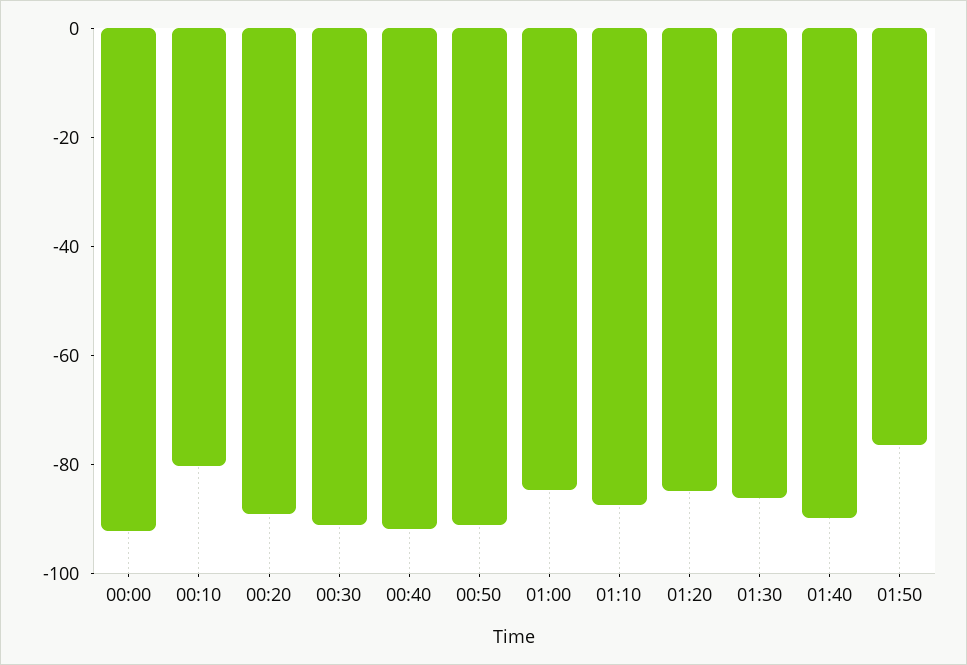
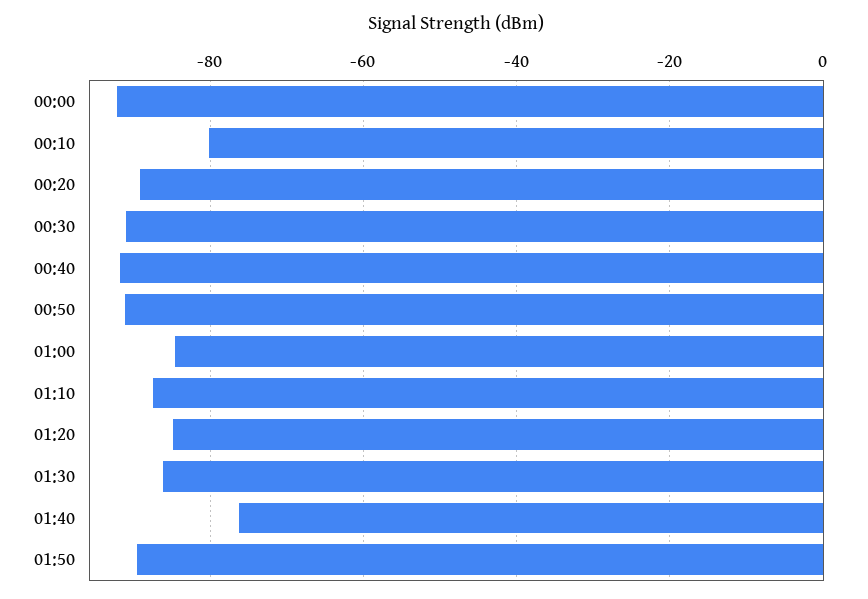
01:40: -90 -> -76
01:50: -75 -> -90

